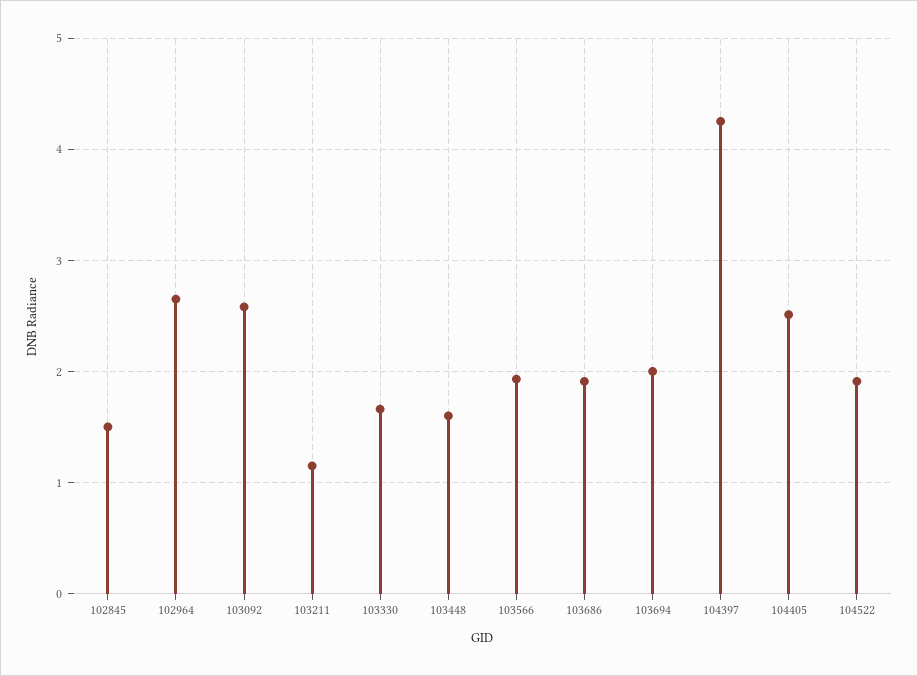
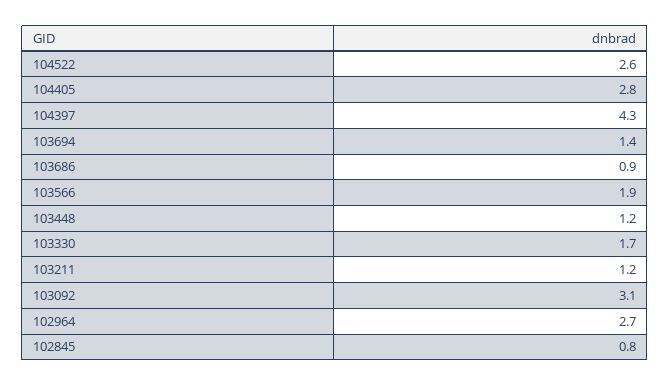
102845: 1.5 -> 0.8
103092: 2.6 -> 3.1
103448: 1.6 -> 1.2
103686: 1.9 -> 0.9
103694: 2 -> 1.4
104405: 2.5 -> 2.8
104522: 1.9 -> 2.6

